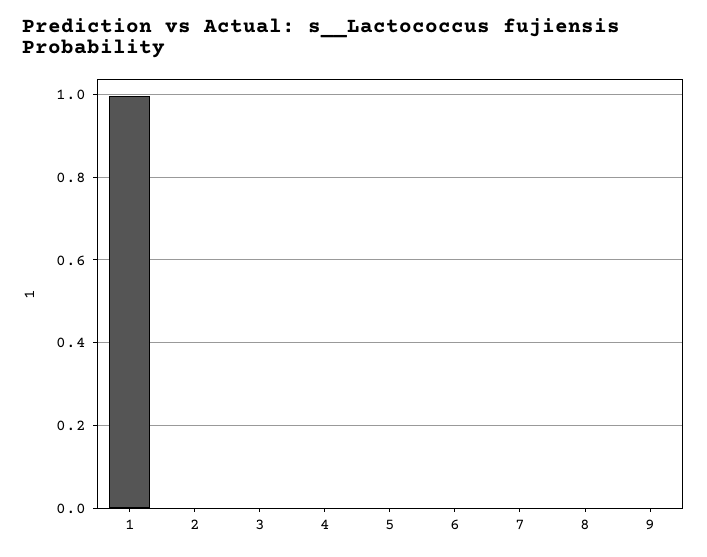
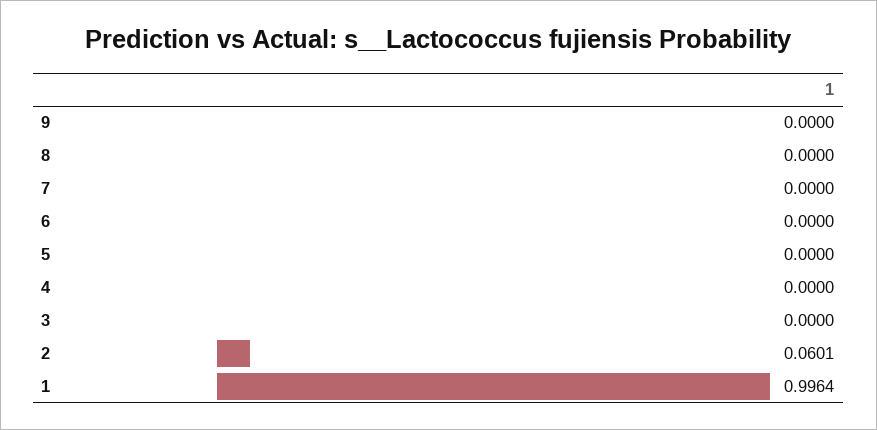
2: 0 -> 0.0601

